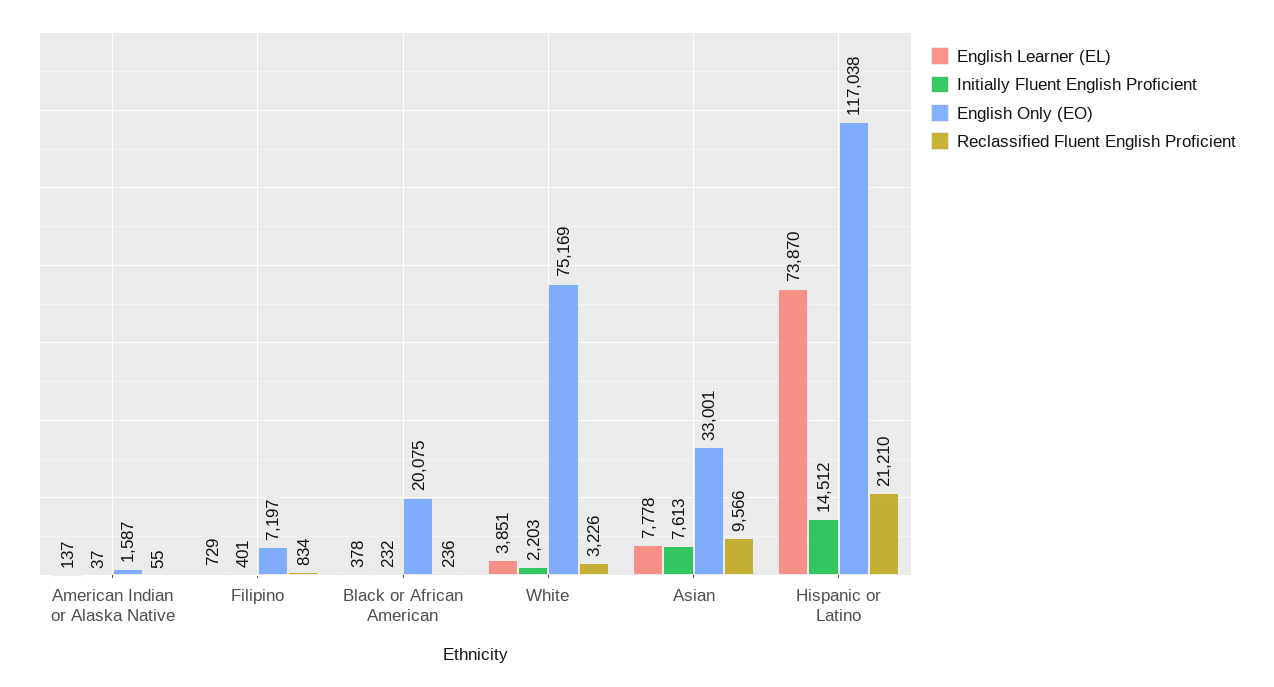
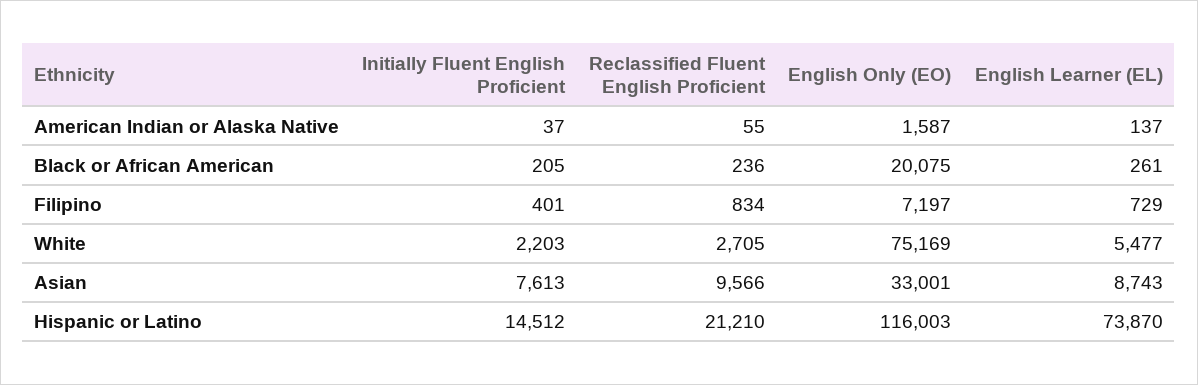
English Learner (EL), Black or African American: 378 -> 261
Initially Fluent English Proficient, Black or African American: 232 -> 205
English Learner (EL), White: 3851 -> 5477
Reclassified Fluent English Proficient, White: 3226 -> 2705
English Learner (EL), Asian: 7778 -> 8743
English Only (EO), Hispanic or Latino: 117038 -> 116003

